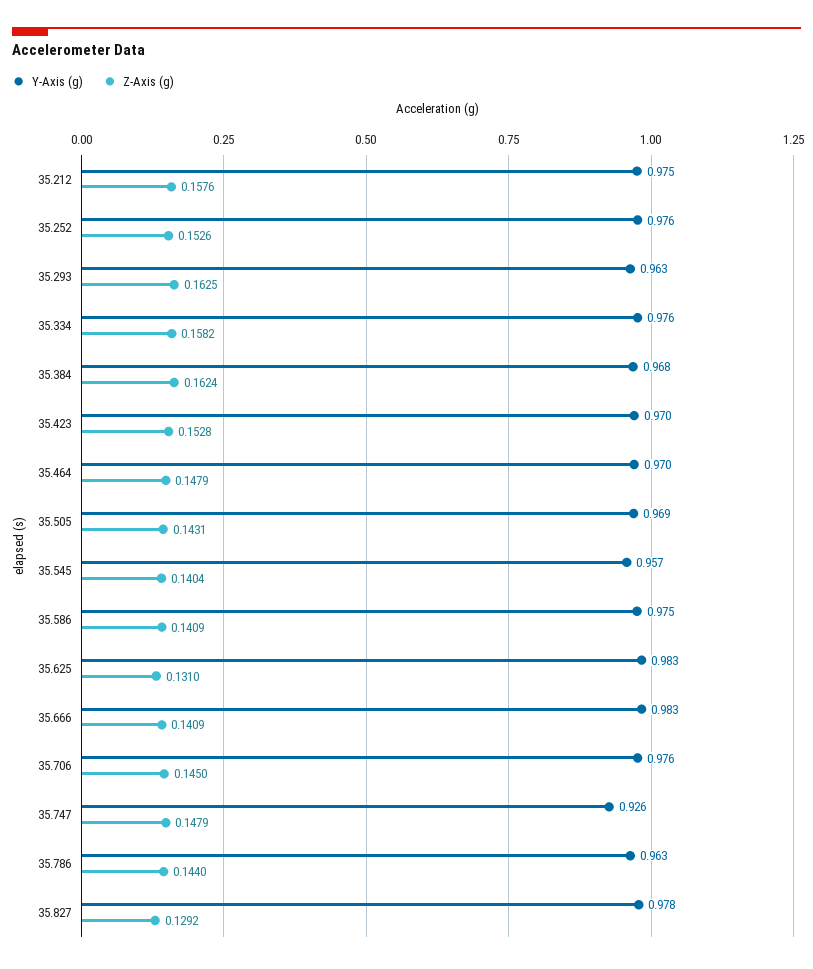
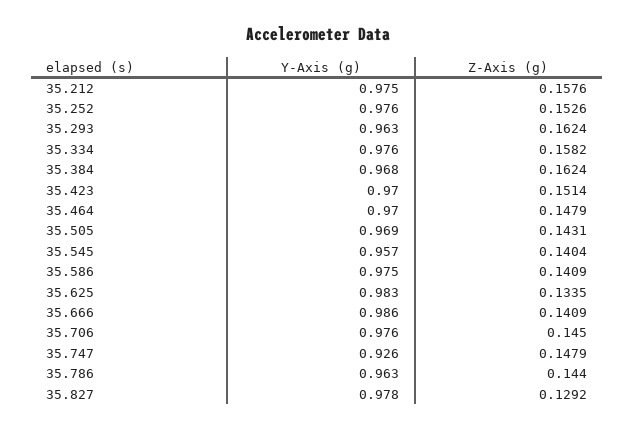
Z-Axis (g), 35.293: 0.1625 -> 0.1624
Z-Axis (g), 35.423: 0.1528 -> 0.1514
Z-Axis (g), 35.625: 0.131 -> 0.1335
Y-Axis (g), 35.666: 0.983 -> 0.986

